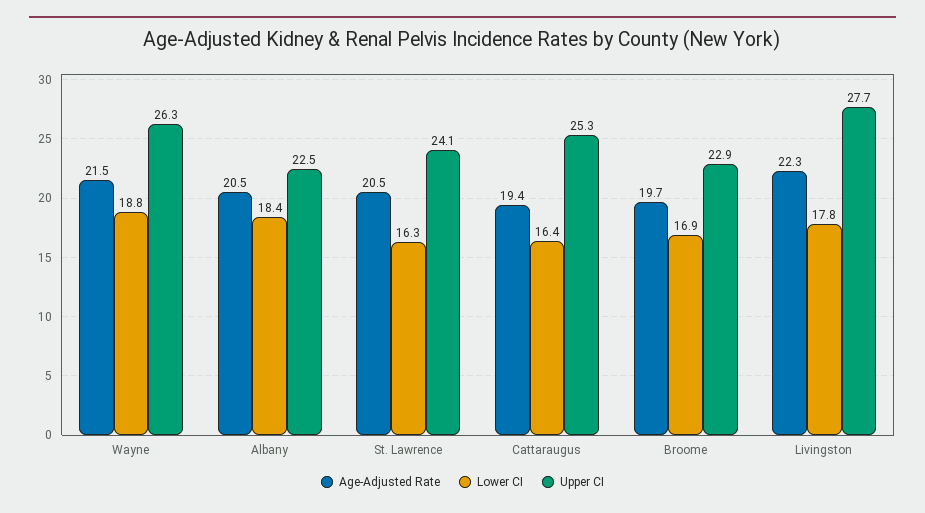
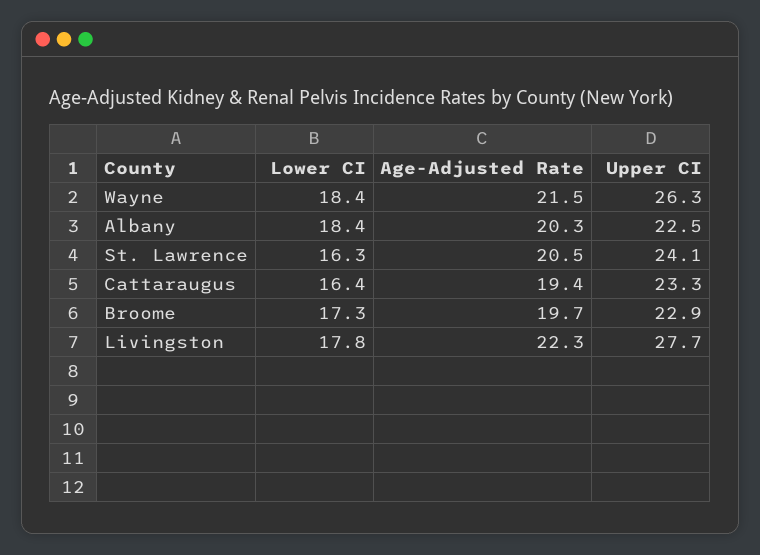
Lower CI, Wayne: 18.8 -> 18.4
Age-Adjusted Rate, Albany: 20.5 -> 20.3
Upper CI, Cattaraugus: 25.3 -> 23.3
Lower CI, Broome: 16.9 -> 17.3

